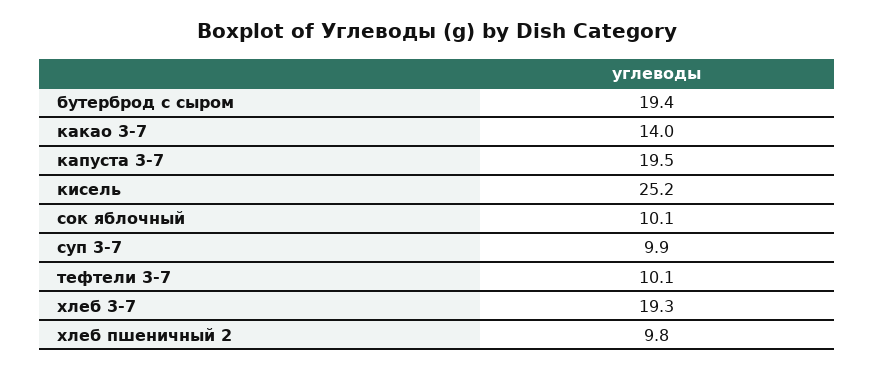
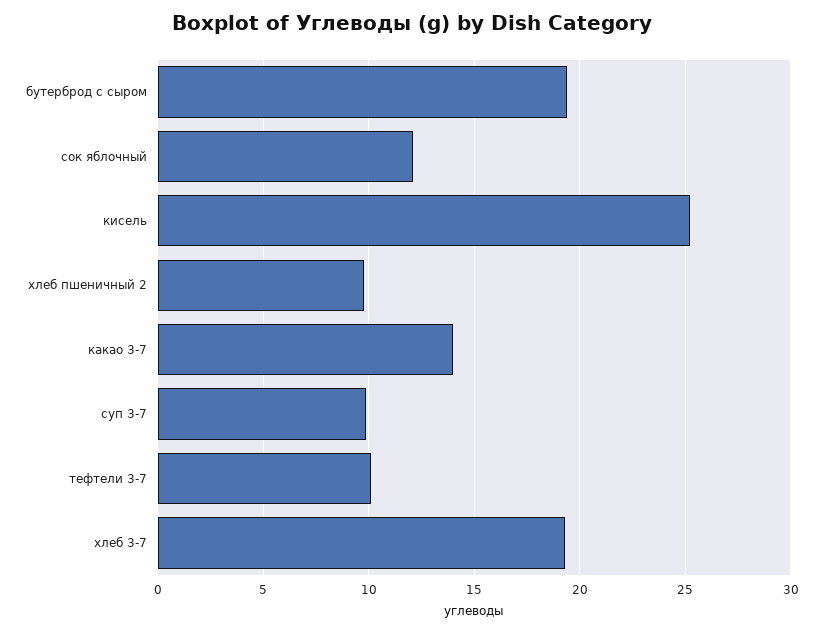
капуста 3-7: 19.5 -> none
сок яблочный: 10.1 -> 12

